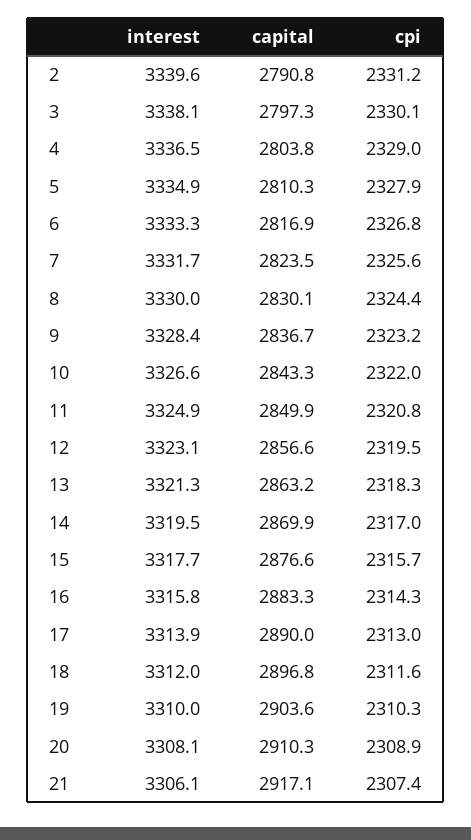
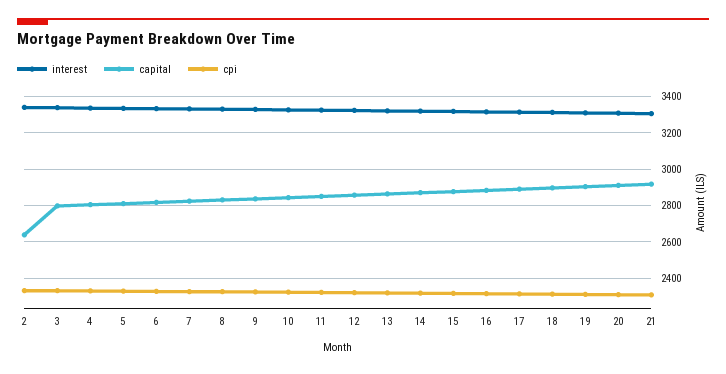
capital, 2: 2790.8 -> 2650

